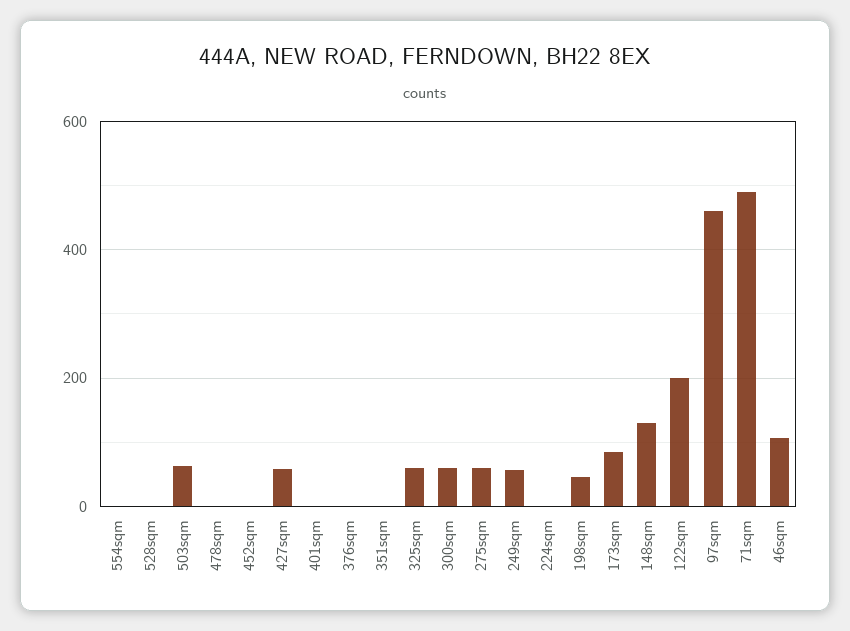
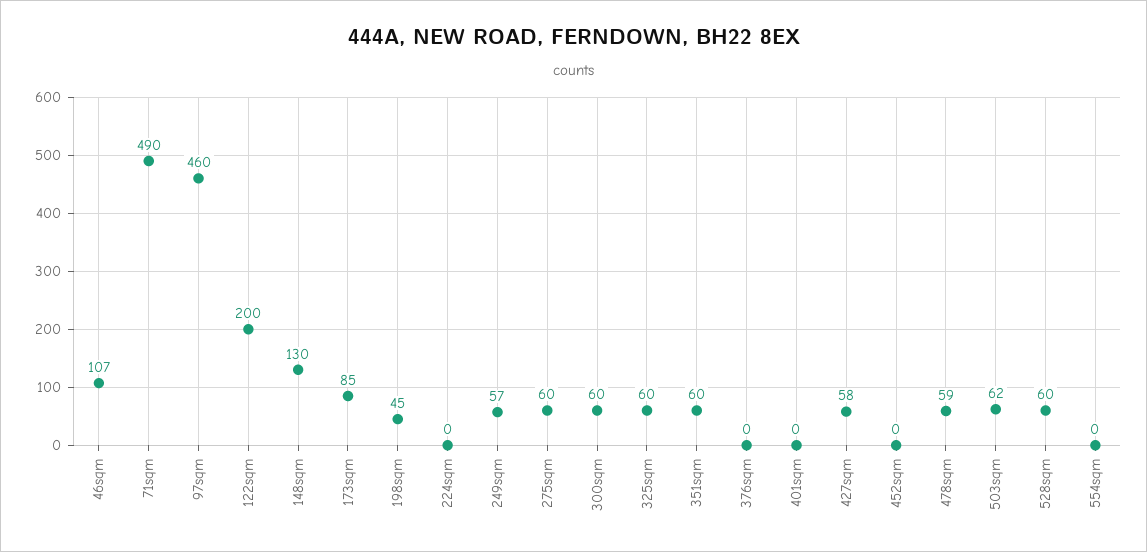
528sqm: 0 -> 60
478sqm: 0 -> 59
351sqm: 0 -> 60

